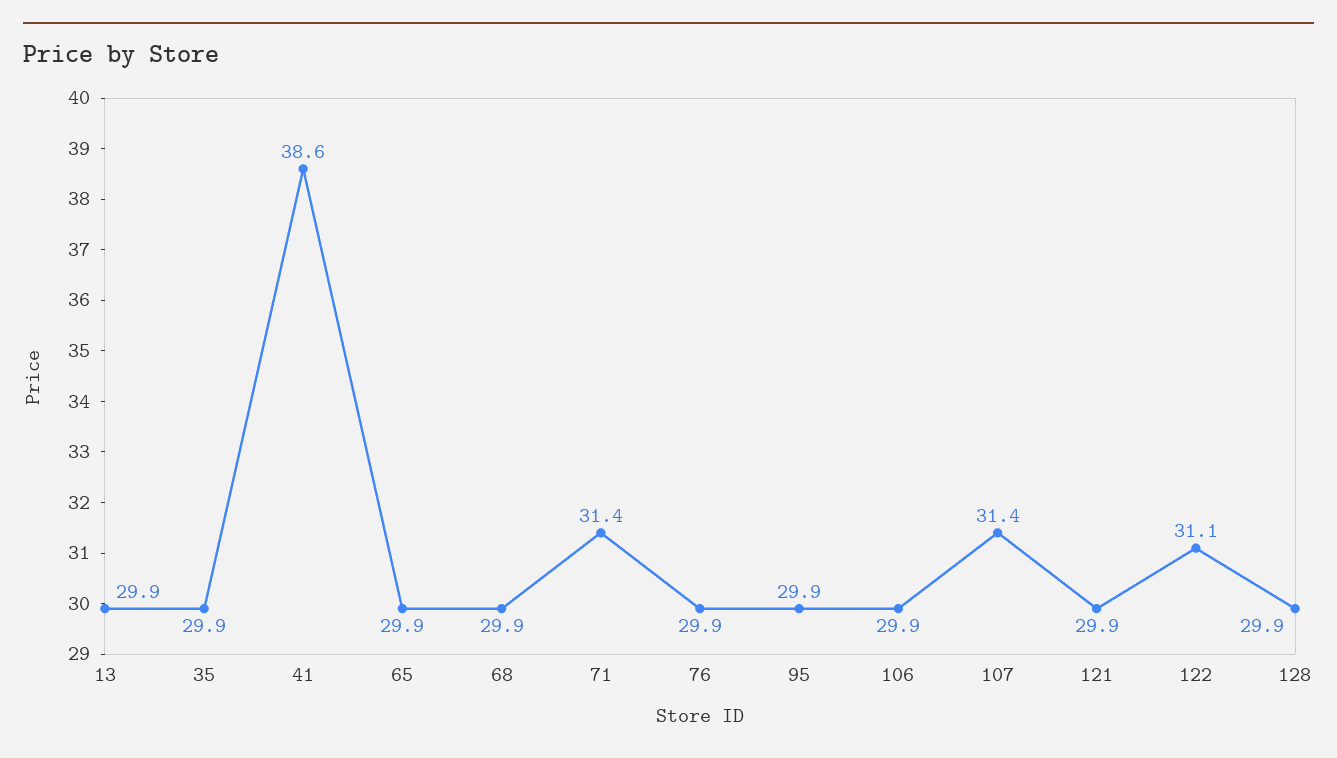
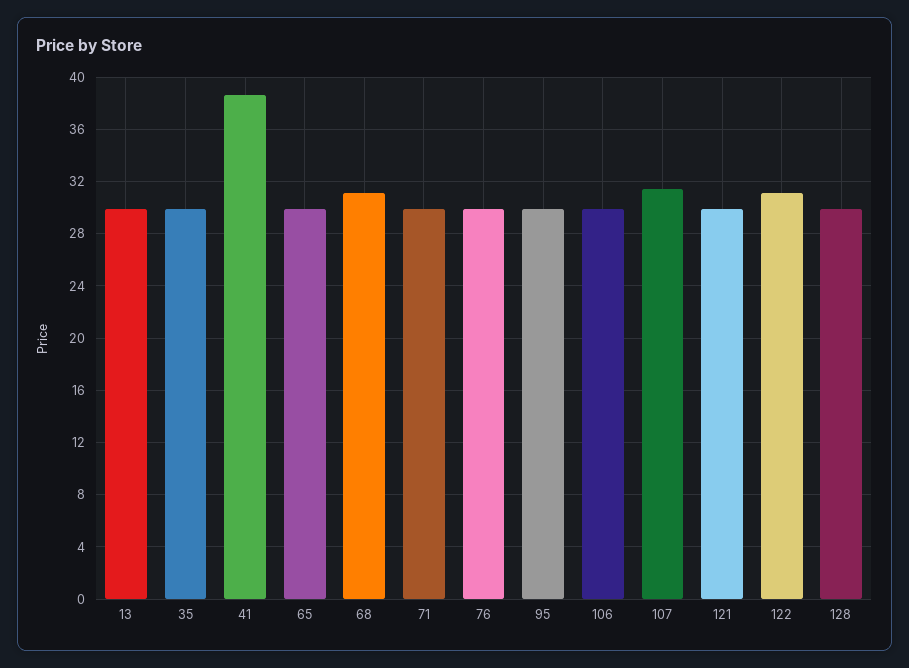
68: 29.9 -> 31
71: 31.4 -> 30

